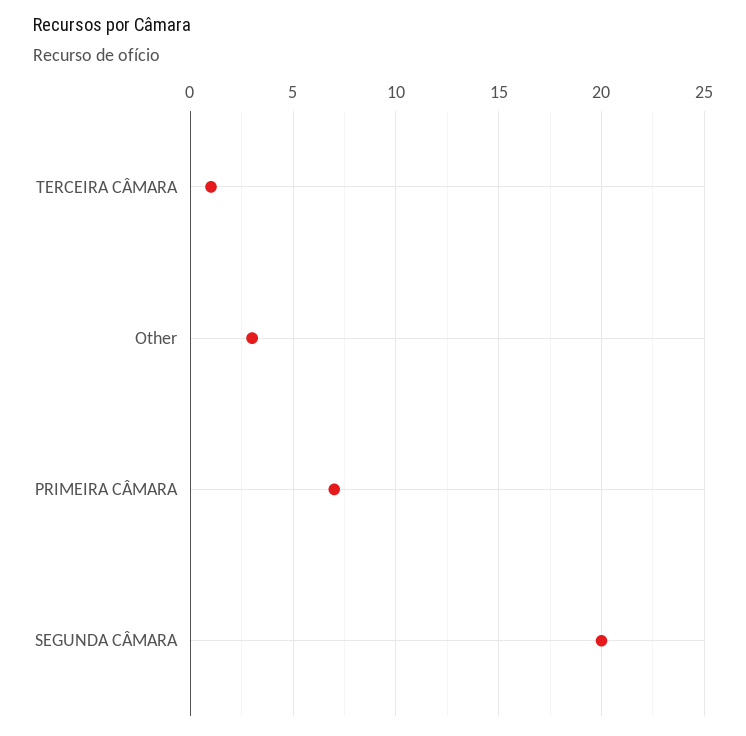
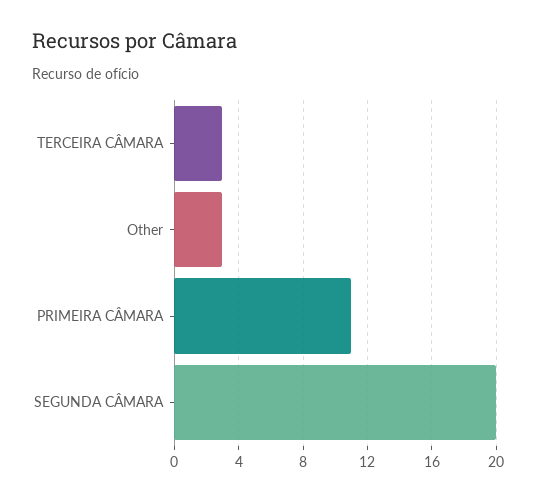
TERCEIRA CÂMARA: 1 -> 3
PRIMEIRA CÂMARA: 7 -> 11

